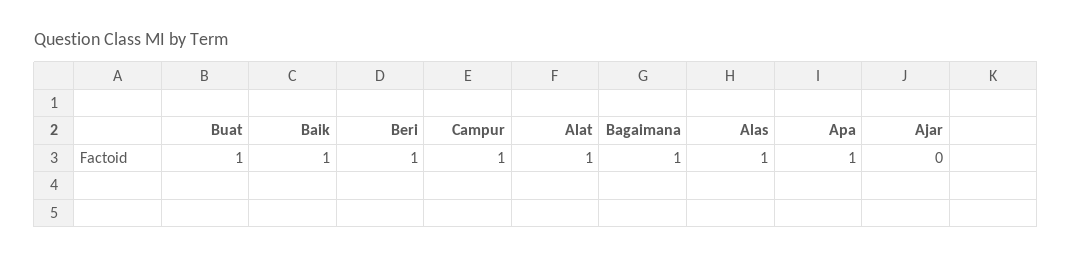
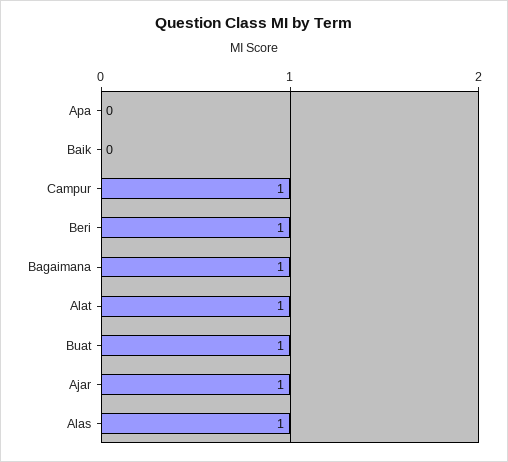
Baik: 1 -> 0
Apa: 1 -> 0
Ajar: 0 -> 1

